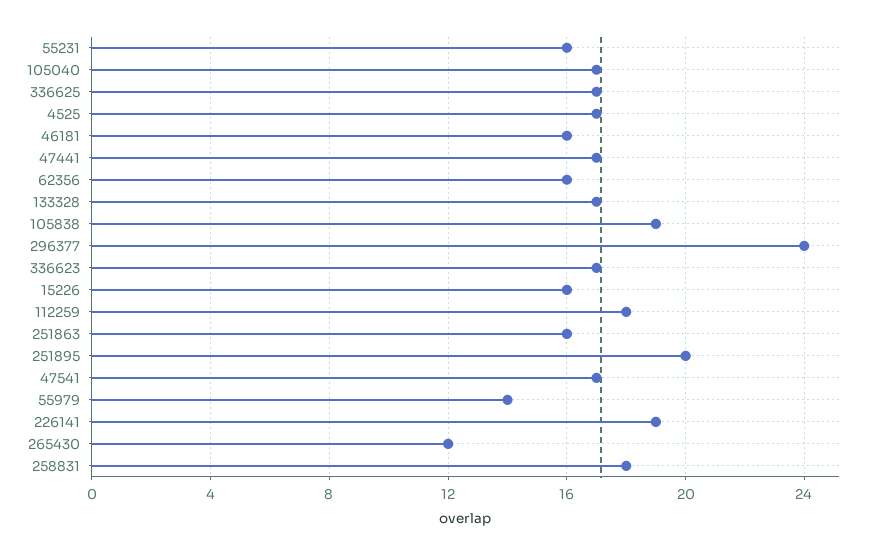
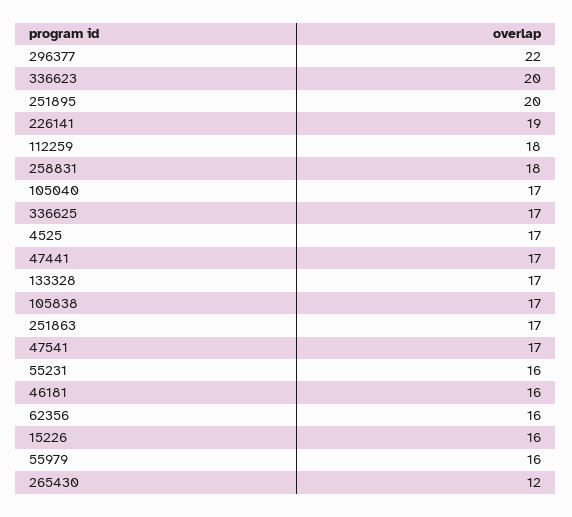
105838: 19 -> 17
296377: 24 -> 22
336623: 17 -> 20
251863: 16 -> 17
55979: 14 -> 16

